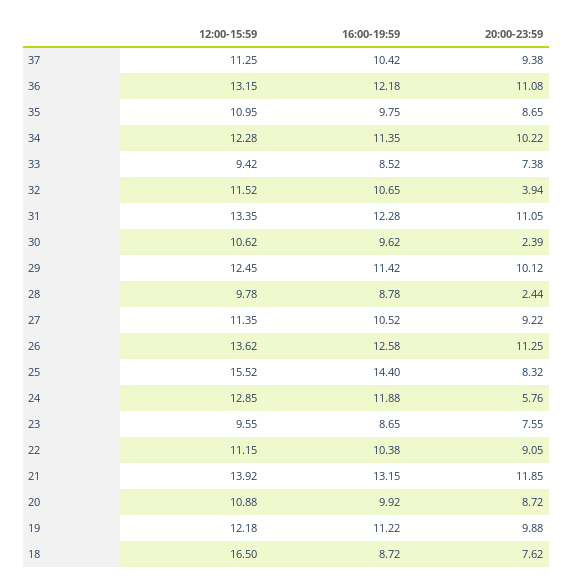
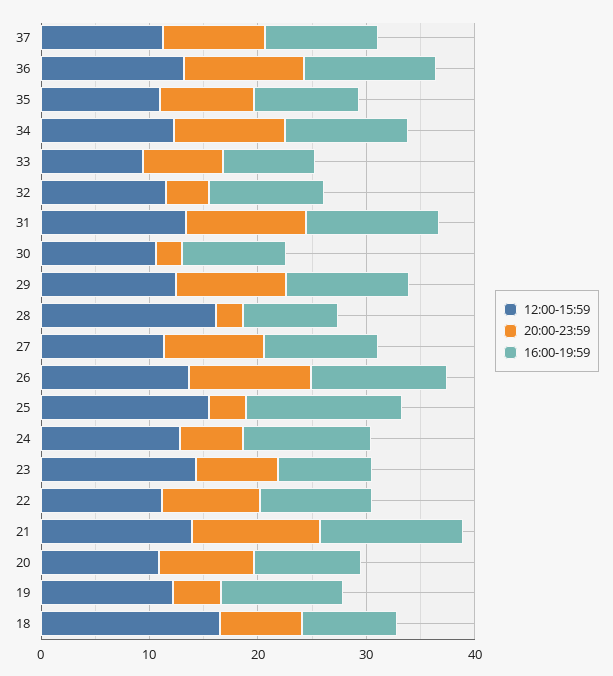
12:00-15:59, 28: 9.78 -> 16
20:00-23:59, 25: 8.32 -> 4
12:00-15:59, 23: 9.55 -> 14
20:00-23:59, 19: 9.88 -> 4

